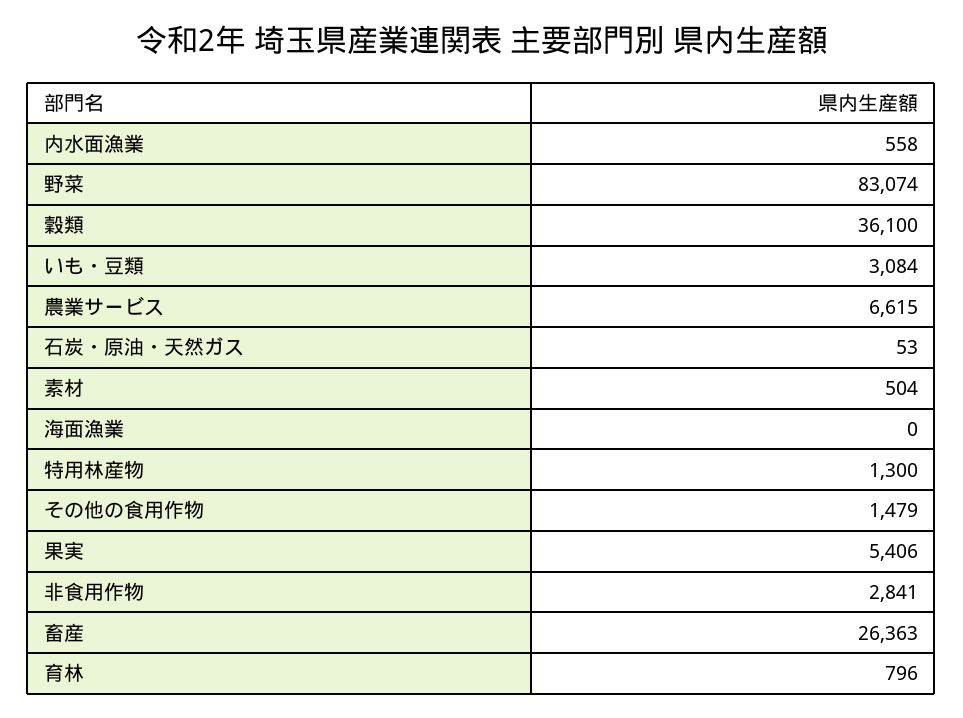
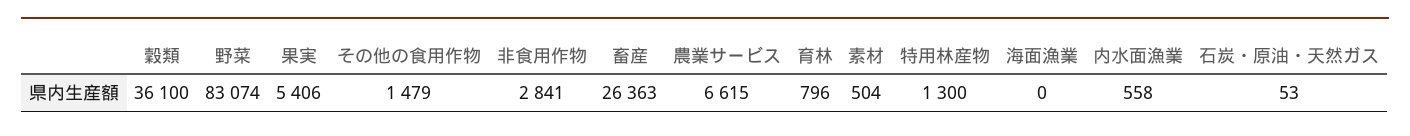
いも・豆類: 3084 -> none

